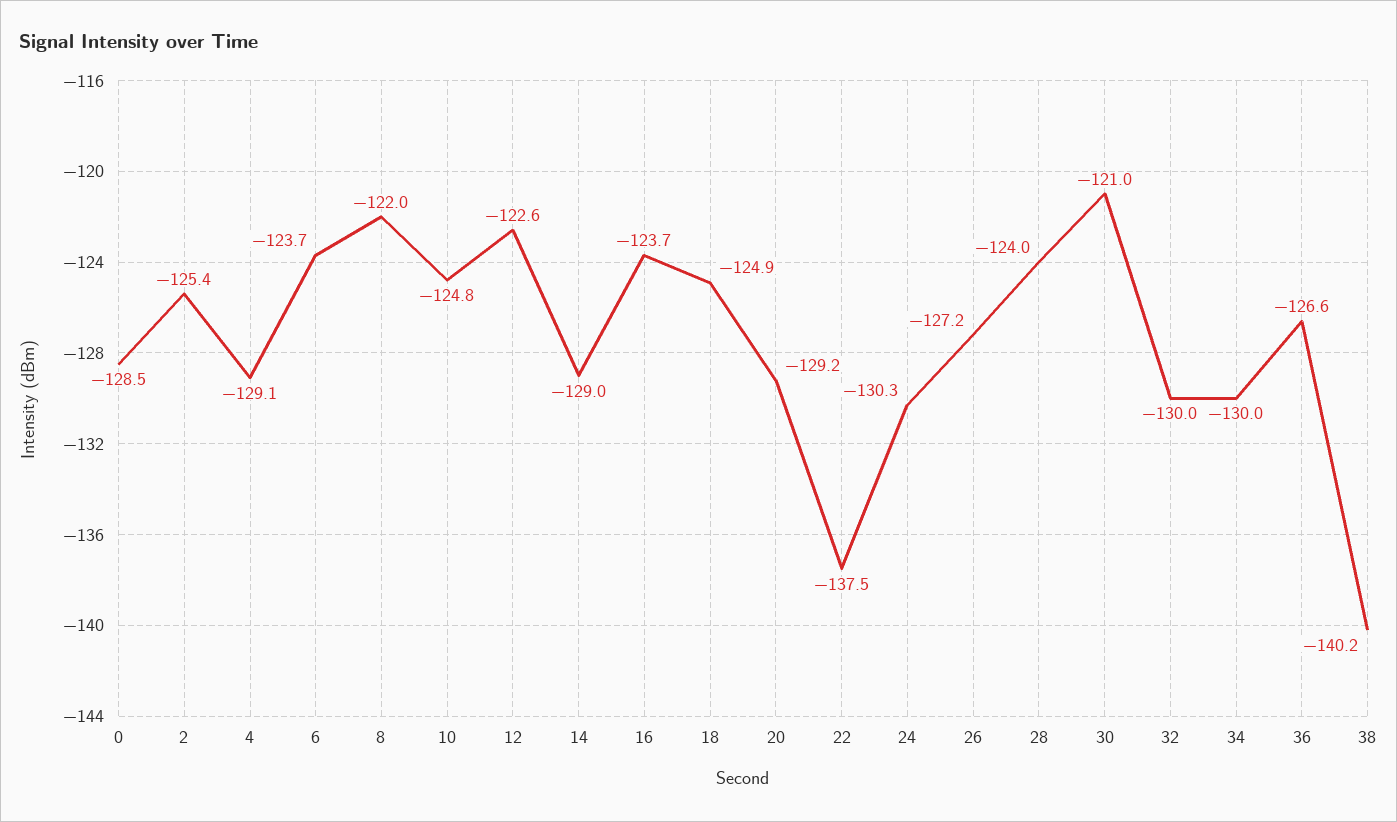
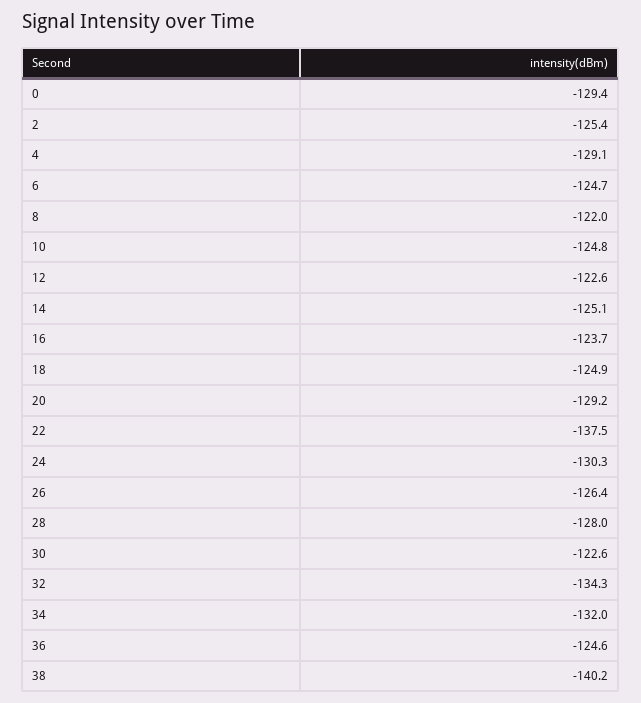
0: -128.5 -> -129.4
6: -123.7 -> -124.7
14: -129 -> -125.1
26: -127.2 -> -126.4
28: -124 -> -128
30: -121 -> -122.6
32: -130 -> -134.3
34: -130 -> -132
36: -126.6 -> -124.6

